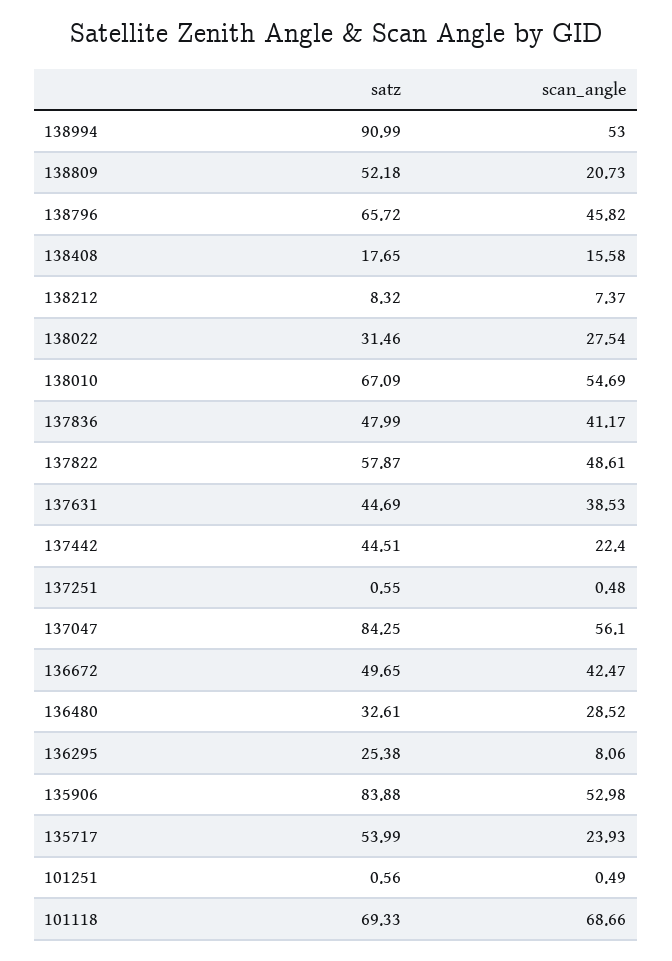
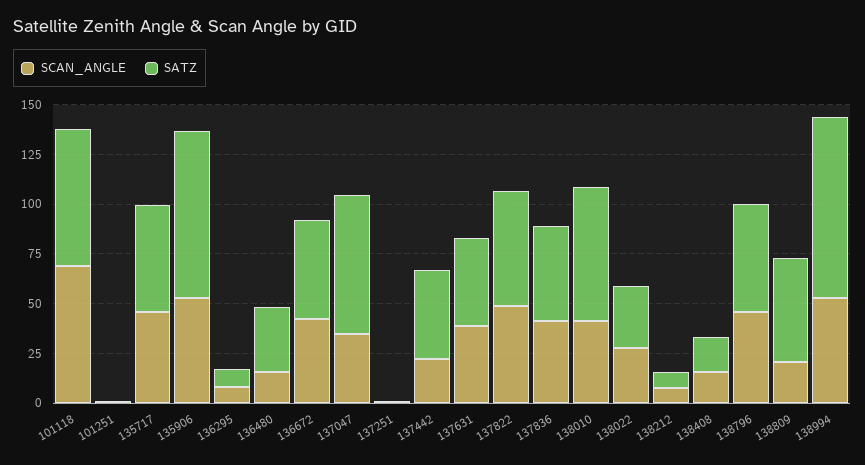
satz, 138796: 65.72 -> 55
scan_angle, 138010: 54.69 -> 40
satz, 137047: 84.25 -> 70
scan_angle, 137047: 56.1 -> 35
scan_angle, 136480: 28.52 -> 15
satz, 136295: 25.38 -> 10
scan_angle, 135717: 23.93 -> 45

